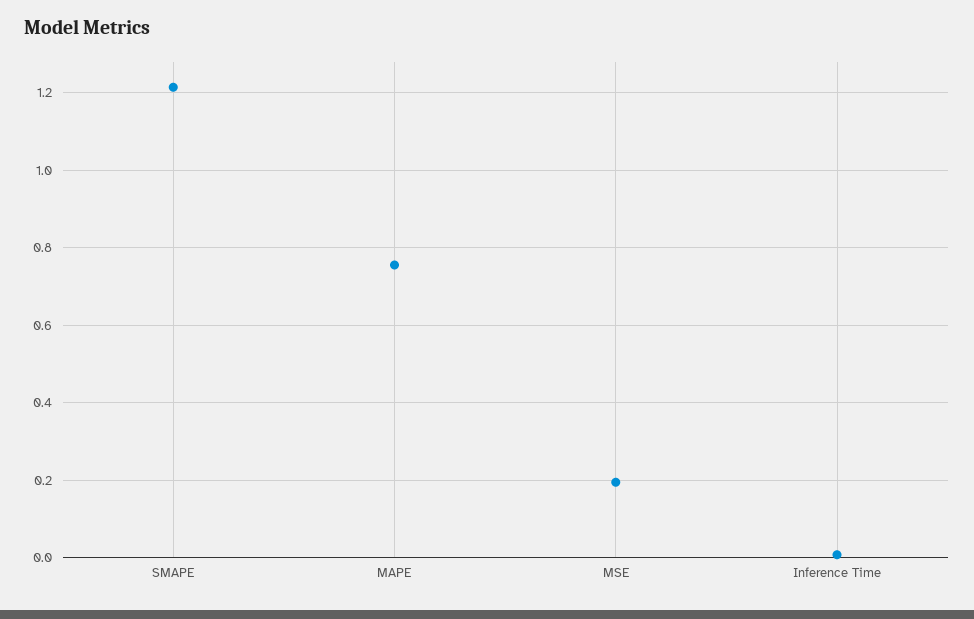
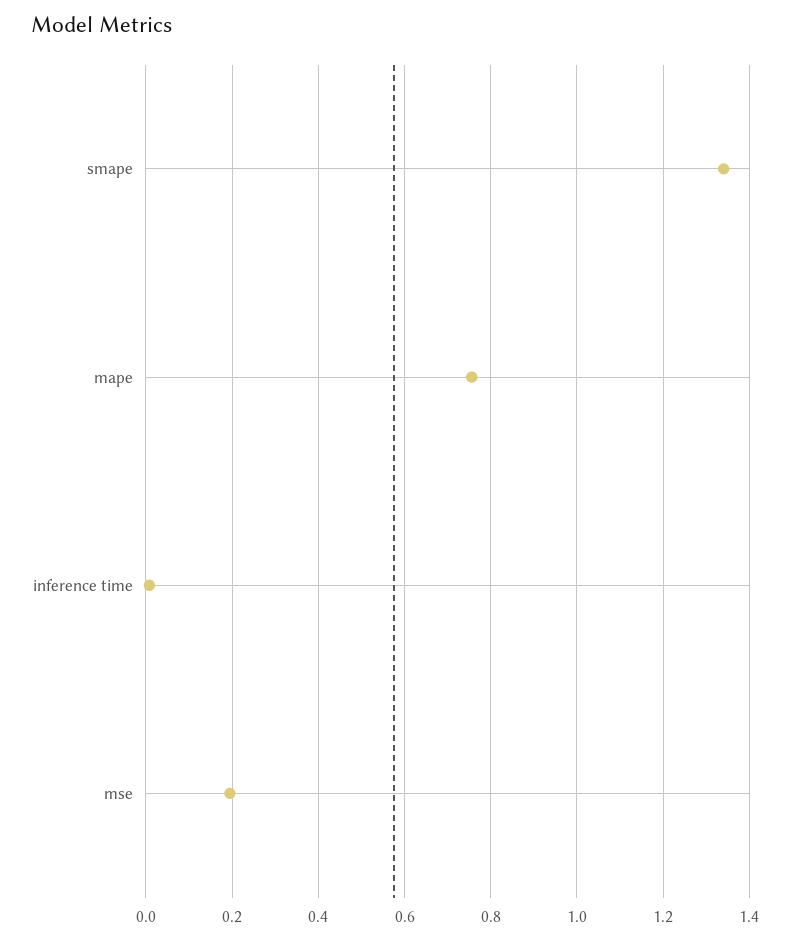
SMAPE: 1.22 -> 1.34

